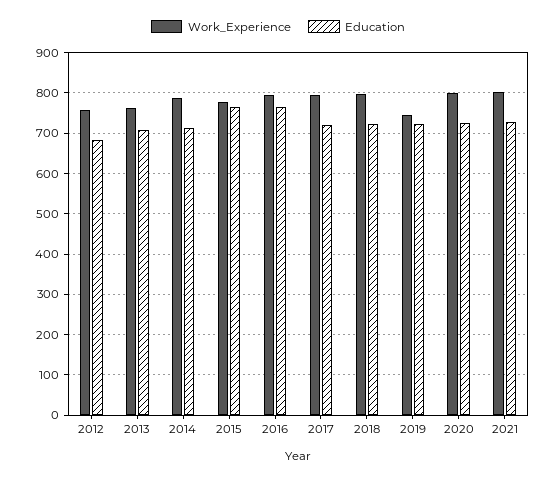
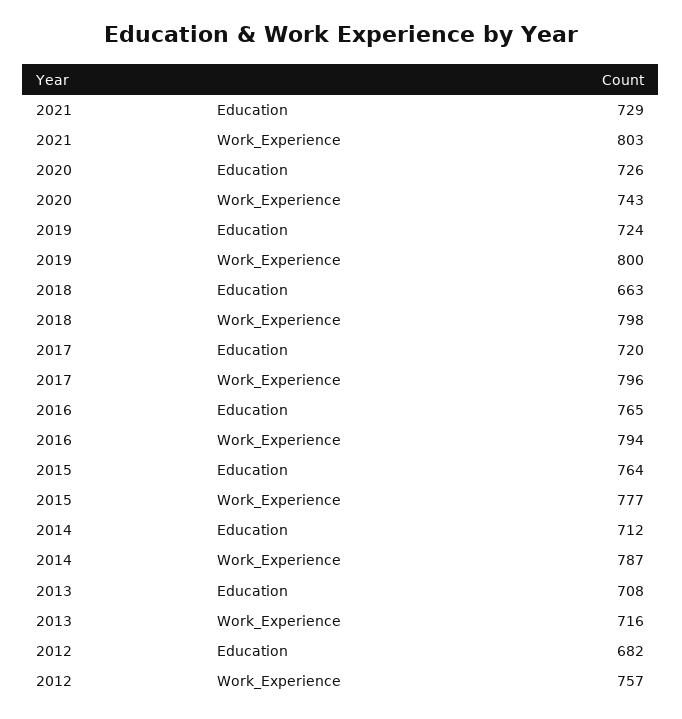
Work_Experience, 2013: 760 -> 716
Education, 2018: 720 -> 663
Work_Experience, 2019: 740 -> 800
Work_Experience, 2020: 800 -> 743

